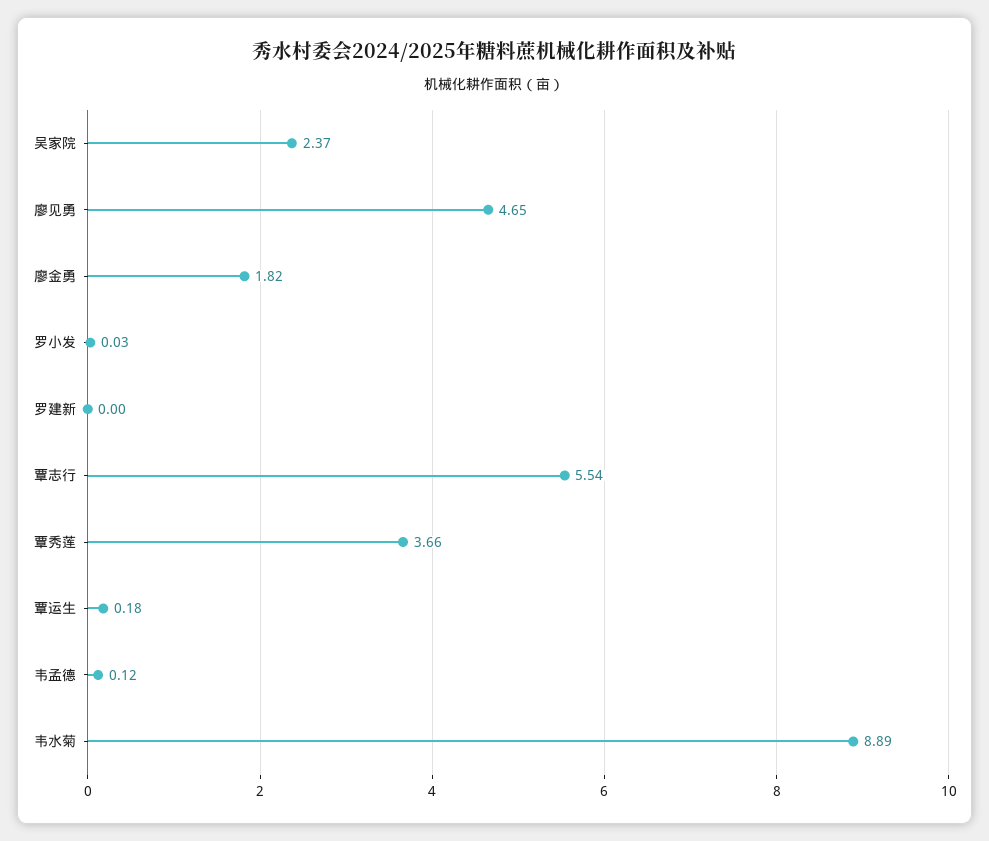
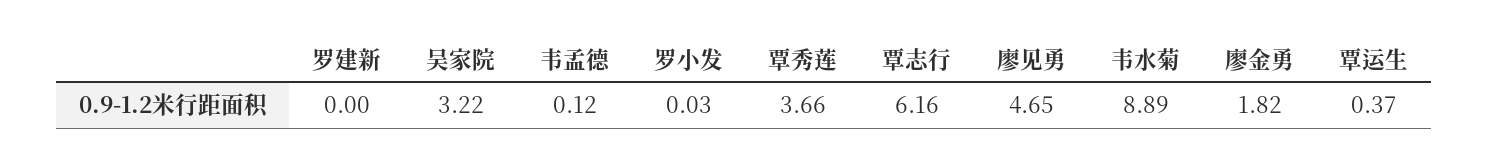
吴家院: 2.37 -> 3.22
覃志行: 5.54 -> 6.16
覃运生: 0.18 -> 0.37

